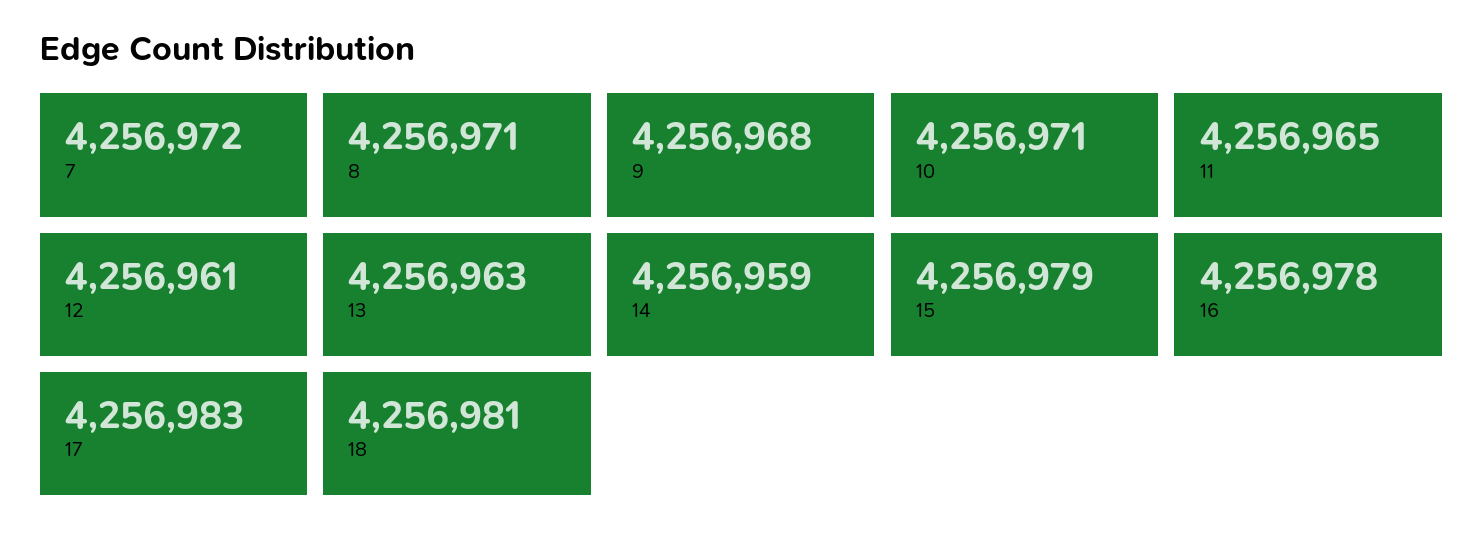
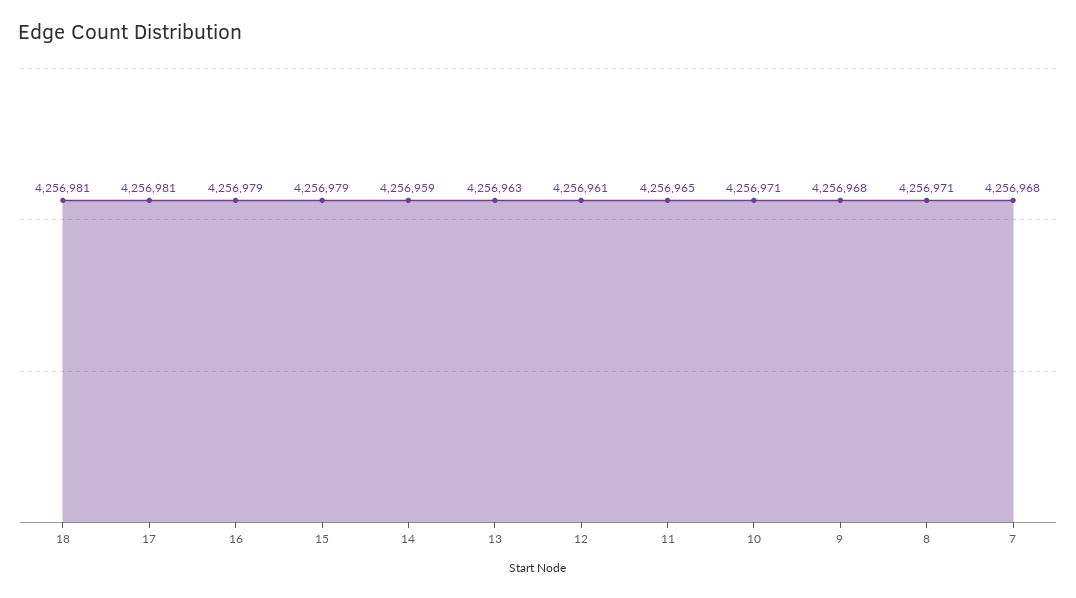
7: 4256972 -> 4256968
16: 4256978 -> 4256979
17: 4256983 -> 4256981

